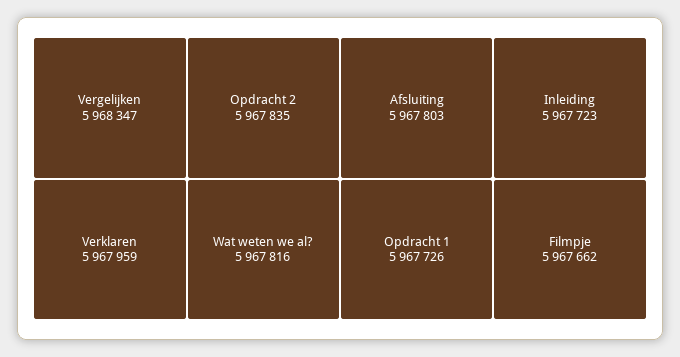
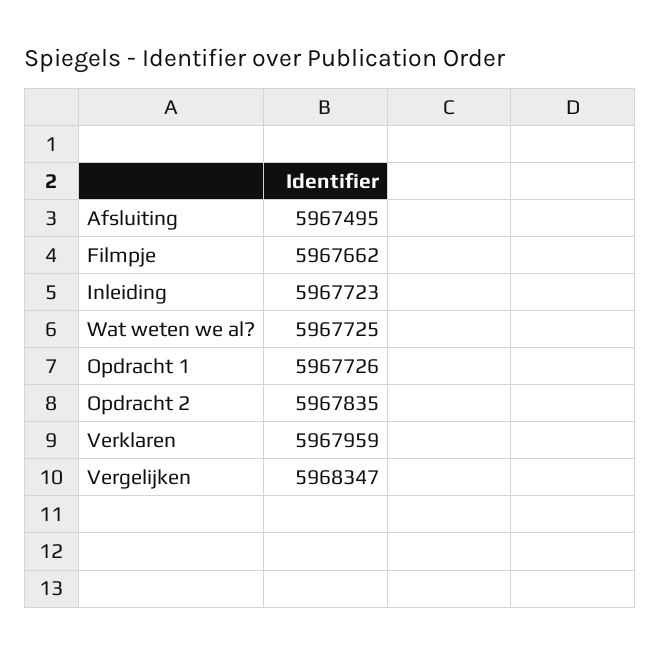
Wat weten we al?: 5967816 -> 5967725
Afsluiting: 5967803 -> 5967495

